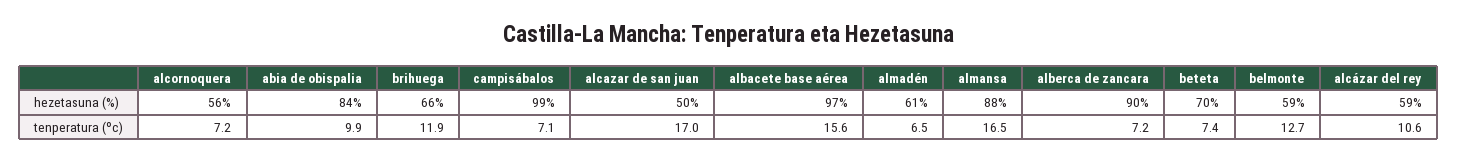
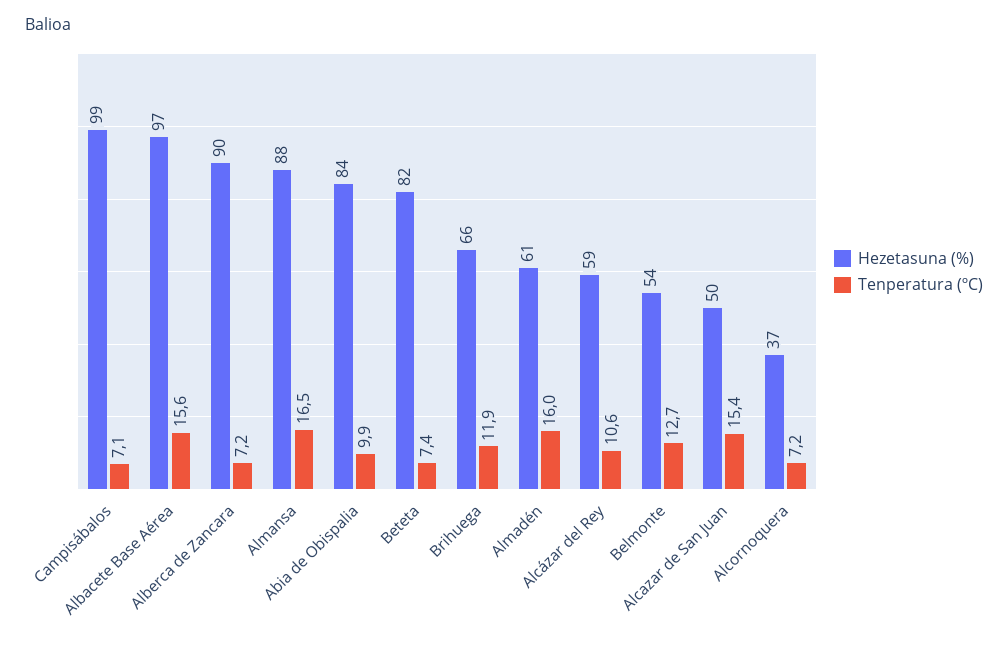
hezetasuna (%), alcornoquera: 56 -> 37
hezetasuna (%), beteta: 70 -> 82
hezetasuna (%), belmonte: 59 -> 54
tenperatura (ºc), alcazar de san juan: 17 -> 15.4
tenperatura (ºc), almadén: 6.5 -> 16

